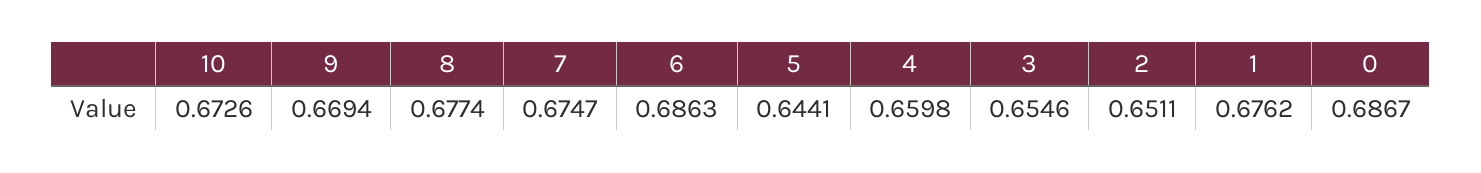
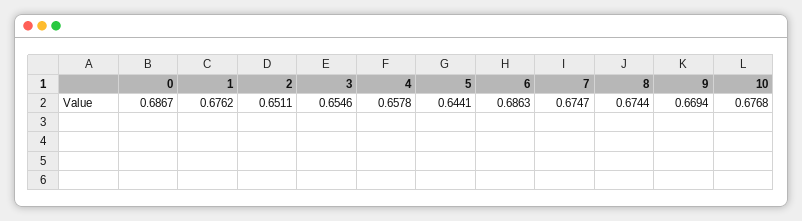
10: 0.6726 -> 0.6768
8: 0.6774 -> 0.6744
4: 0.6598 -> 0.6578

